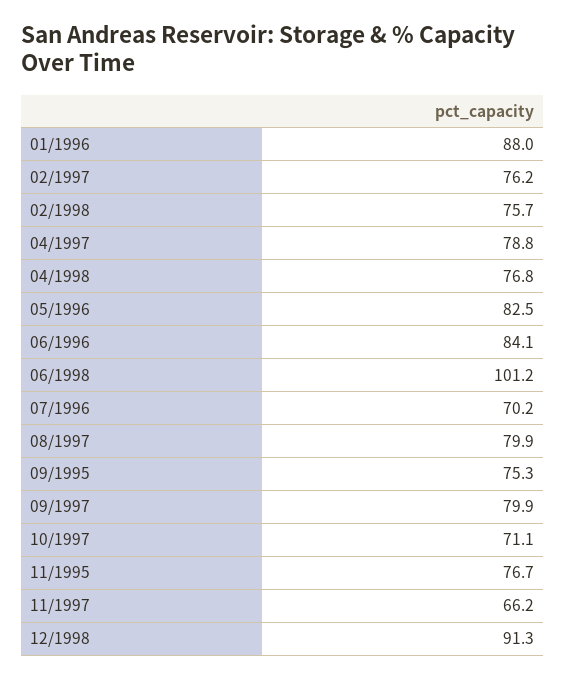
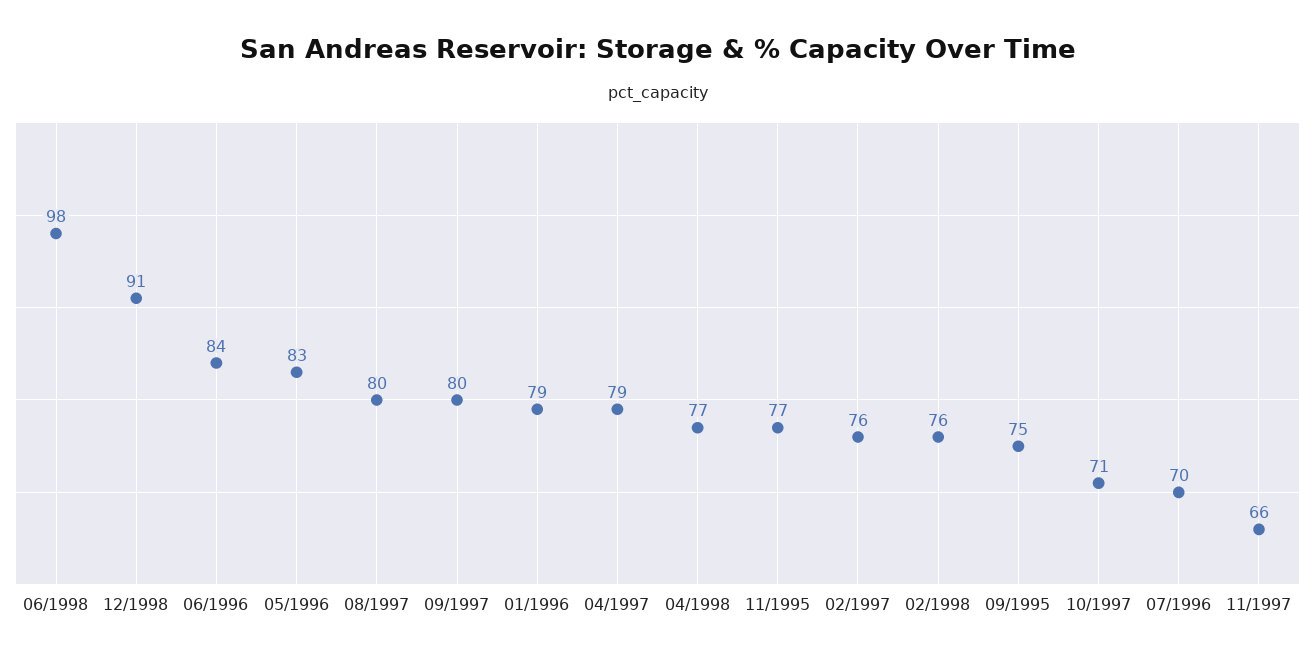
01/1996: 88 -> 79
06/1998: 101.2 -> 98

